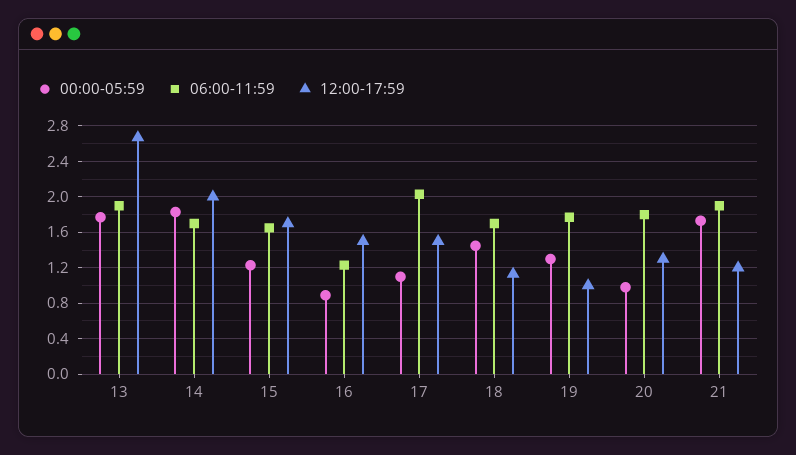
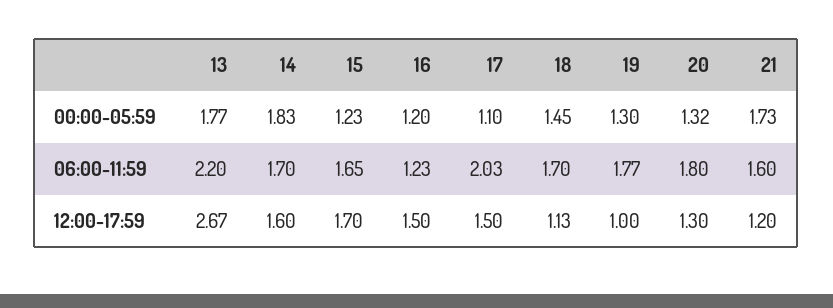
06:00-11:59, 13: 1.9 -> 2.2
12:00-17:59, 14: 2 -> 1.6
00:00-05:59, 16: 0.9 -> 1.2
00:00-05:59, 20: 1 -> 1.32
06:00-11:59, 21: 1.9 -> 1.6

